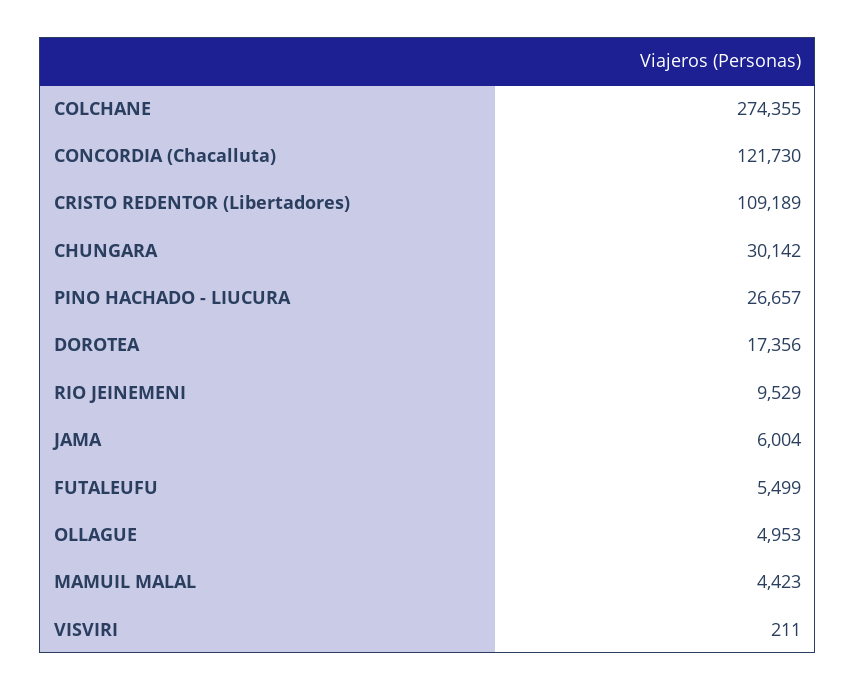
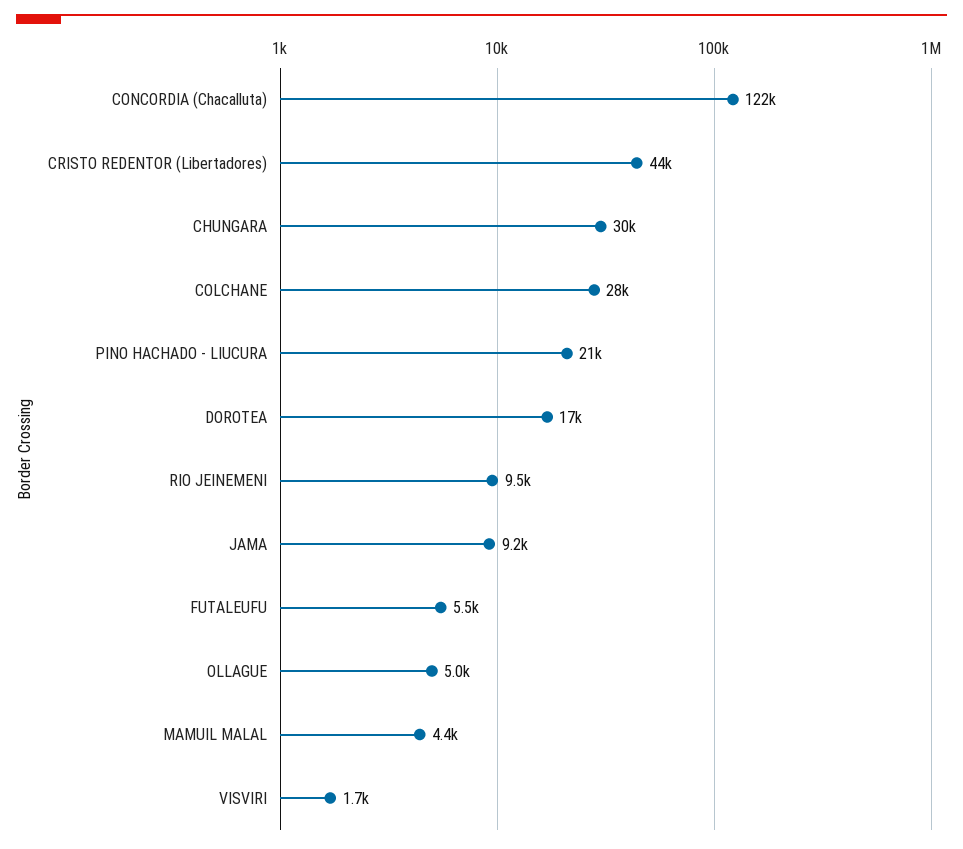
COLCHANE: 274355 -> 28000
CRISTO REDENTOR (Libertadores): 109189 -> 44000
PINO HACHADO - LIUCURA: 26657 -> 21000
JAMA: 6004 -> 9200
VISVIRI: 211 -> 1700

